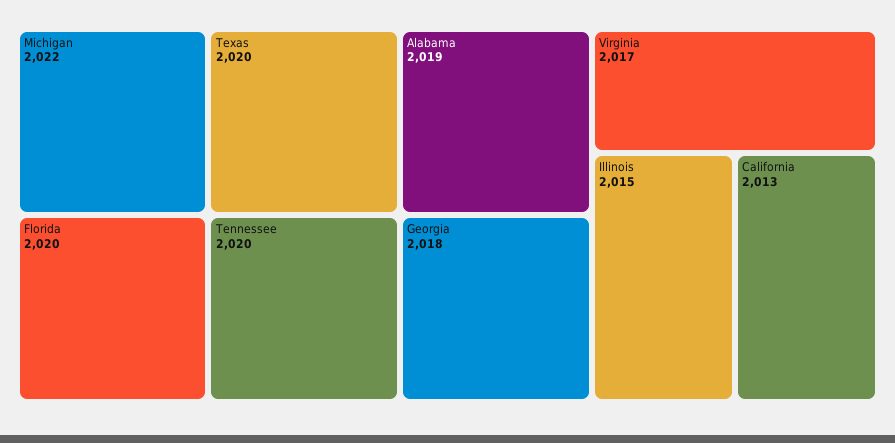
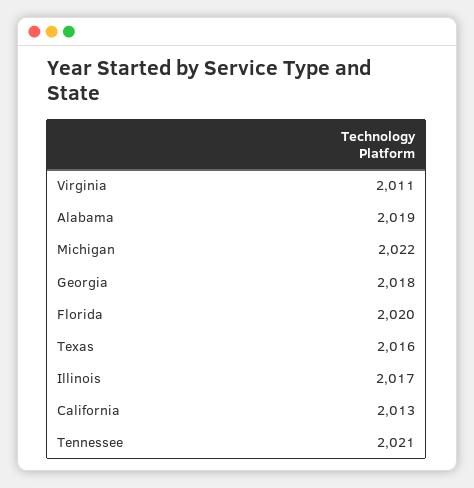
Texas: 2020 -> 2016
Tennessee: 2020 -> 2021
Virginia: 2017 -> 2011
Illinois: 2015 -> 2017

